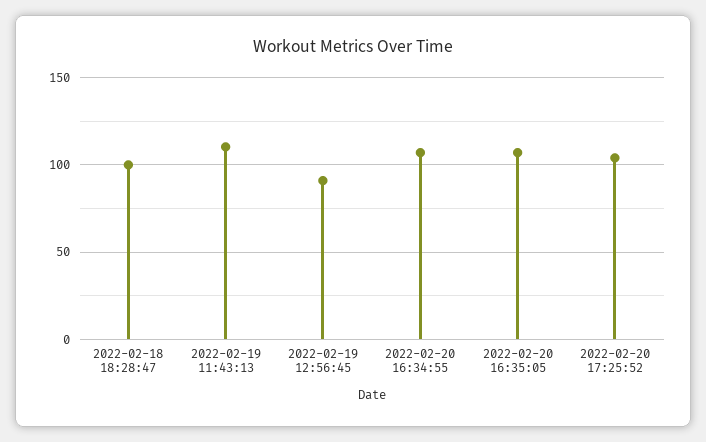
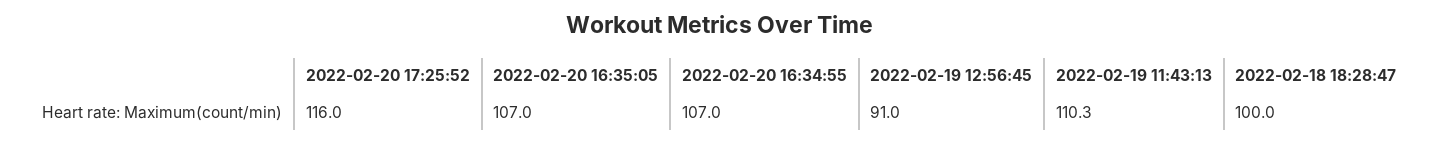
2022-02-20 17:25:52: 105 -> 116

